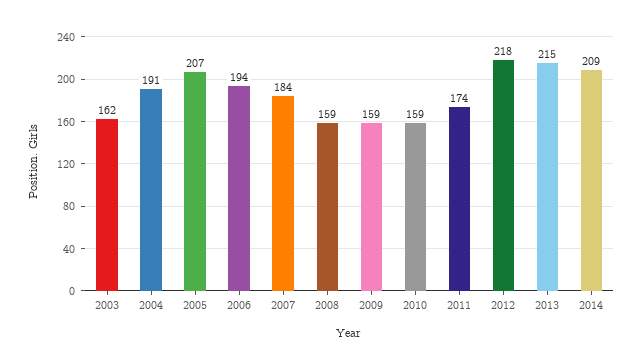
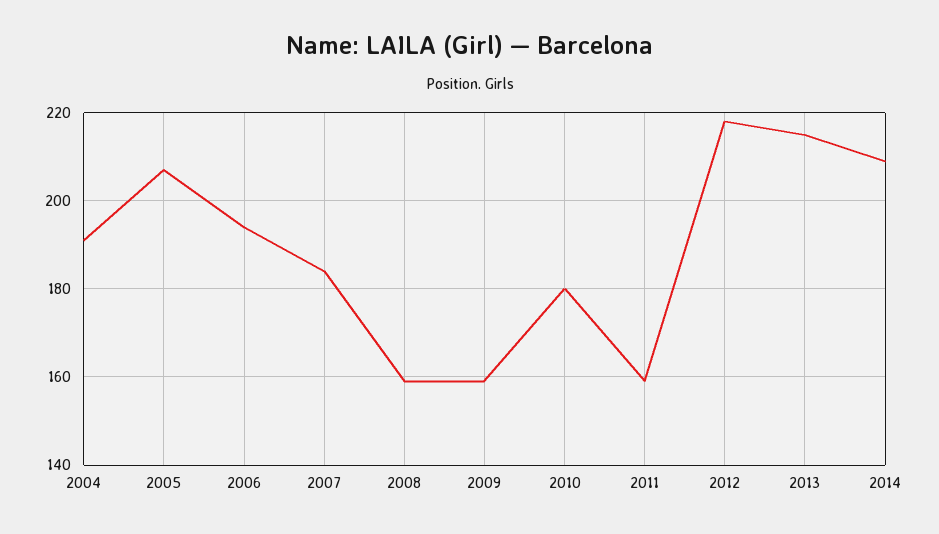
2003: 162 -> none
2010: 159 -> 180
2011: 174 -> 160

